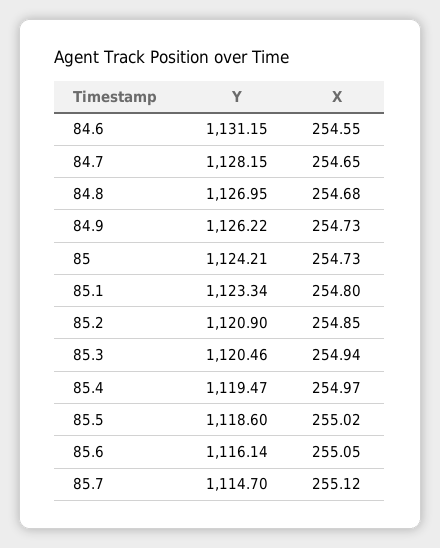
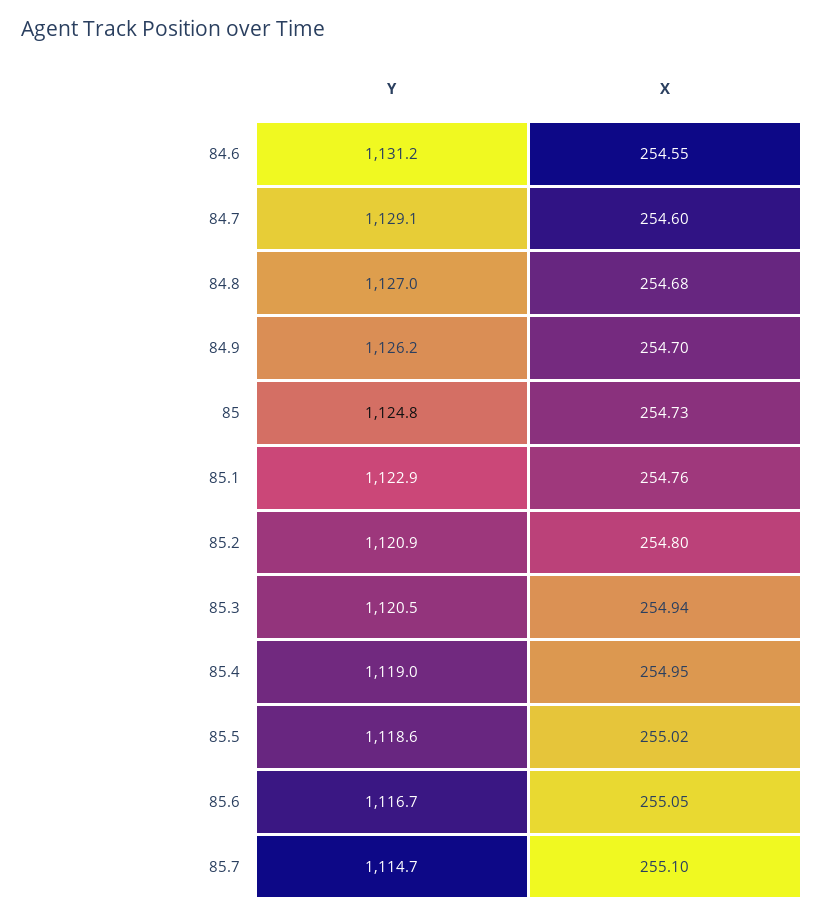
Y, 84.7: 1128.15 -> 1129.1
X, 84.7: 254.65 -> 254.6
X, 84.9: 254.73 -> 254.7
Y, 85: 1124.21 -> 1124.8
Y, 85.1: 1123.34 -> 1122.9
X, 85.1: 254.8 -> 254.76
X, 85.2: 254.85 -> 254.8
Y, 85.4: 1119.47 -> 1119
X, 85.4: 254.97 -> 254.95
Y, 85.6: 1116.14 -> 1116.7
X, 85.7: 255.12 -> 255.1

